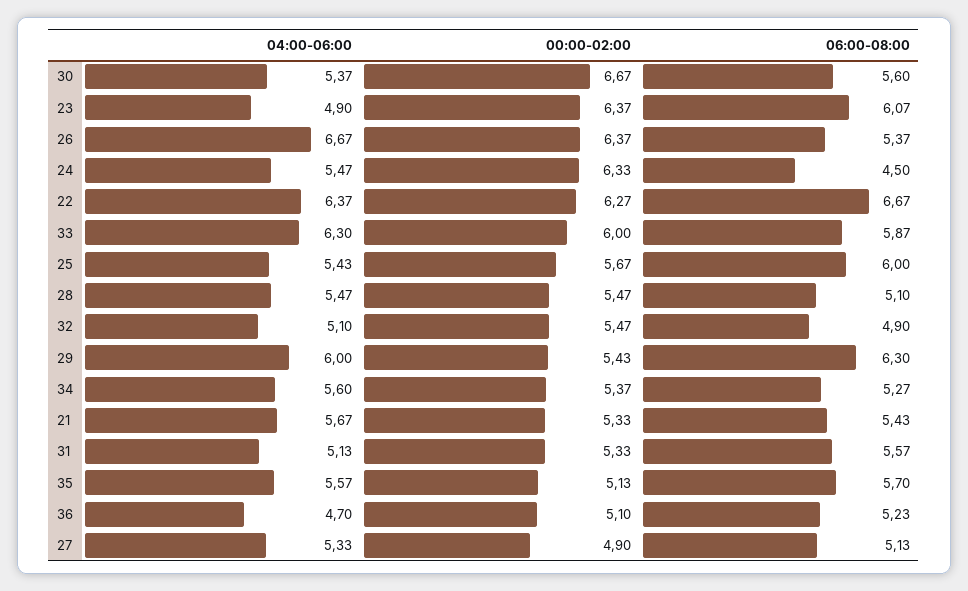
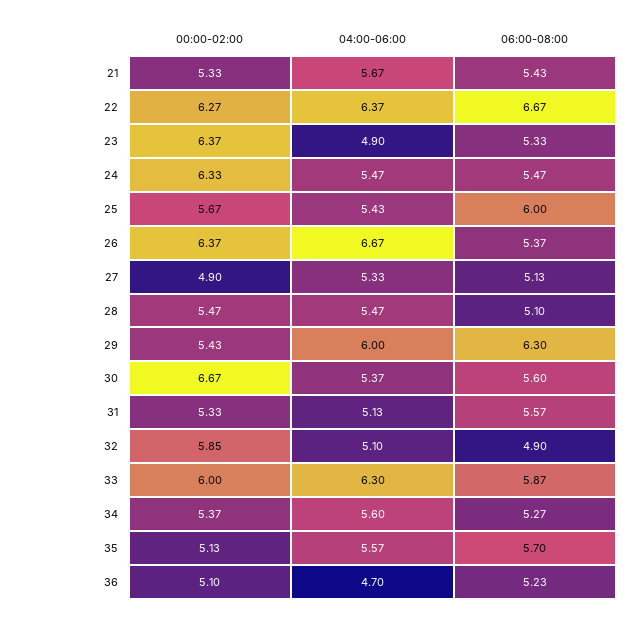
06:00-08:00, 23: 6.07 -> 5.33
06:00-08:00, 24: 4.5 -> 5.47
00:00-02:00, 32: 5.47 -> 5.85

